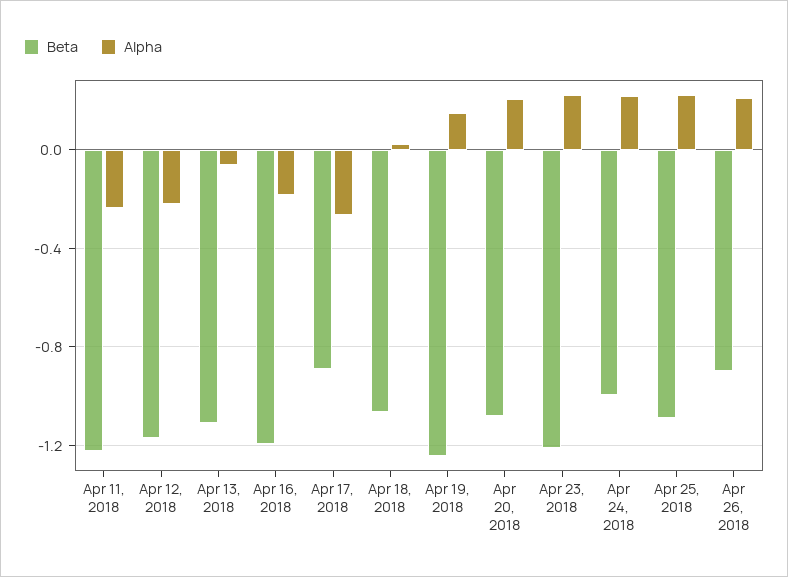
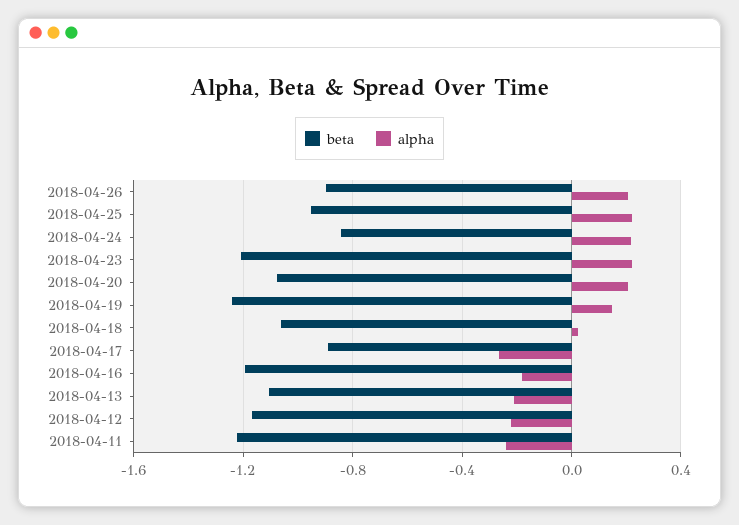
Alpha, Apr 13, 2018: -0.05 -> -0.2
Beta, Apr 24, 2018: -1 -> -0.85
Beta, Apr 25, 2018: -1.1 -> -0.95

